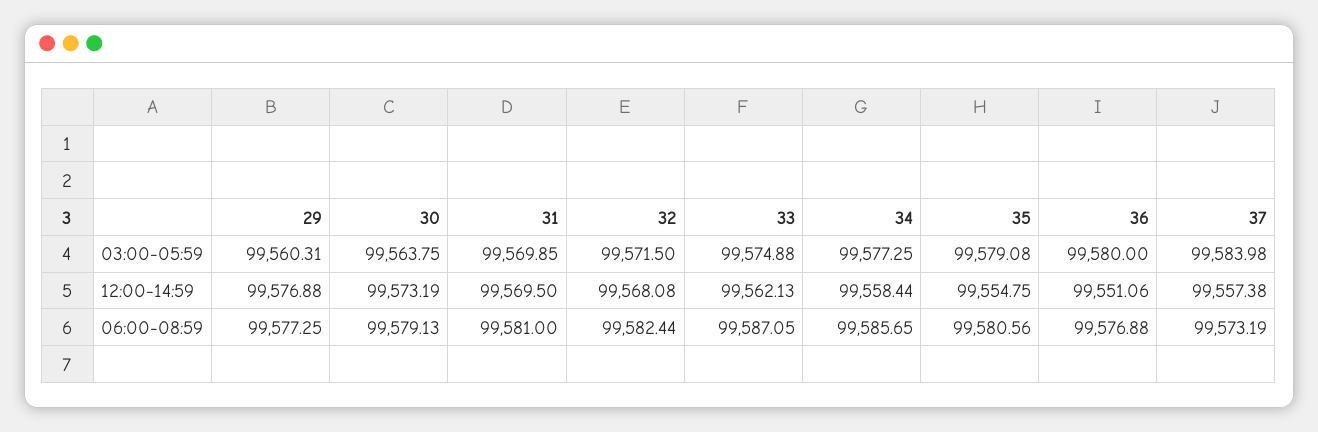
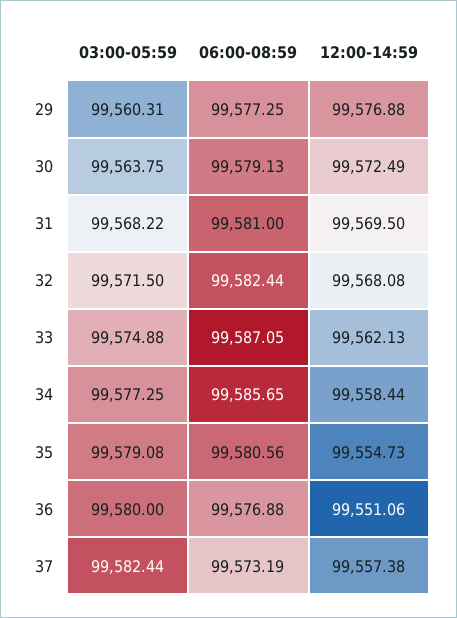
31, 03:00-05:59: 99569.85 -> 99568.22
37, 03:00-05:59: 99583.98 -> 99582.44
30, 12:00-14:59: 99573.19 -> 99572.49
35, 12:00-14:59: 99554.75 -> 99554.73

